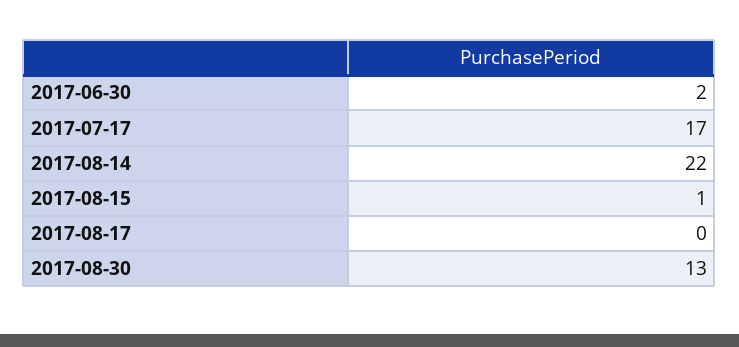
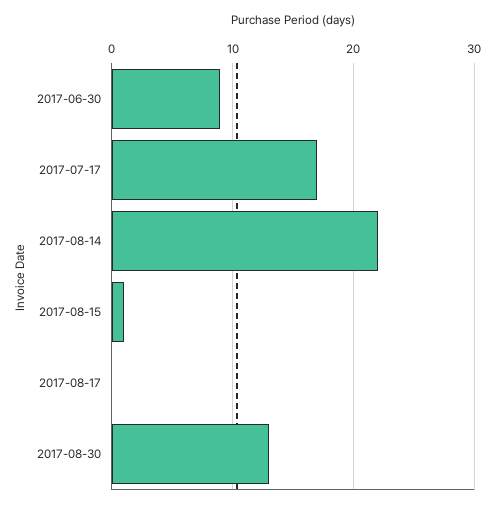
2017-06-30: 2 -> 9

